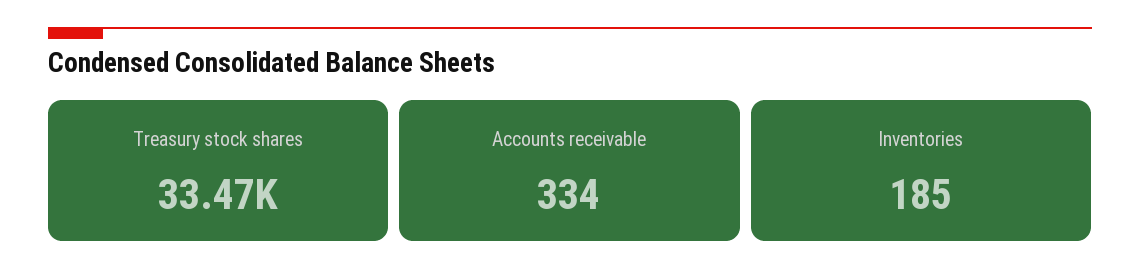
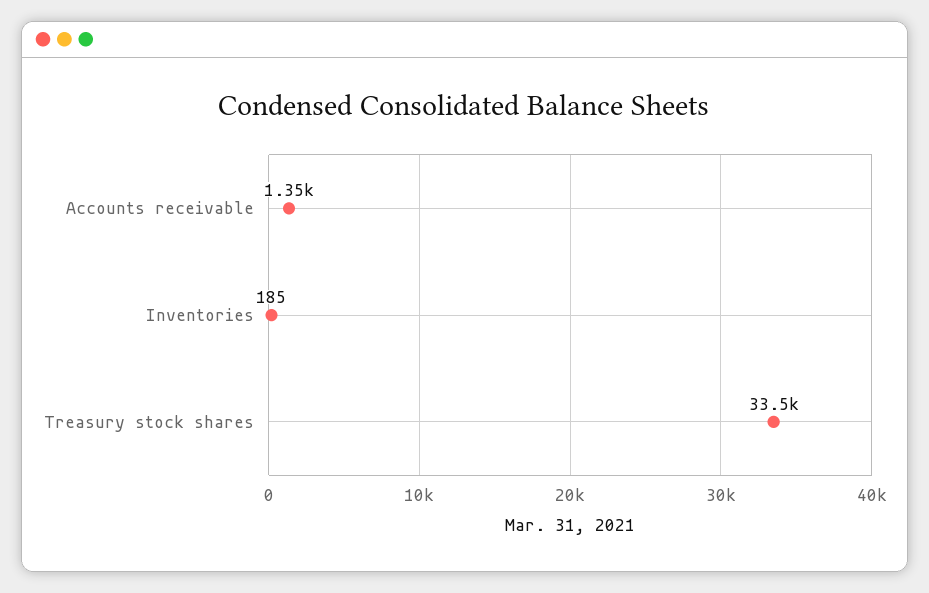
Accounts receivable: 334 -> 1350

